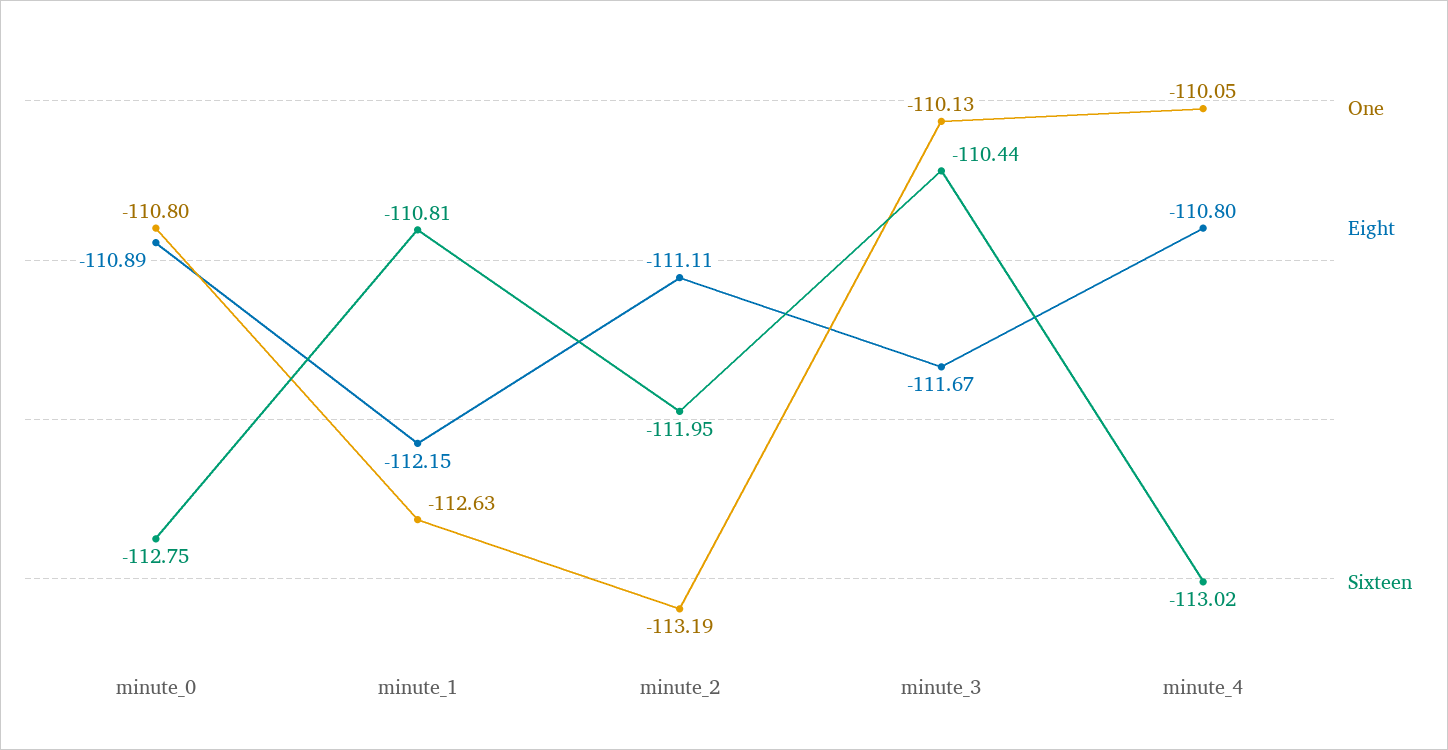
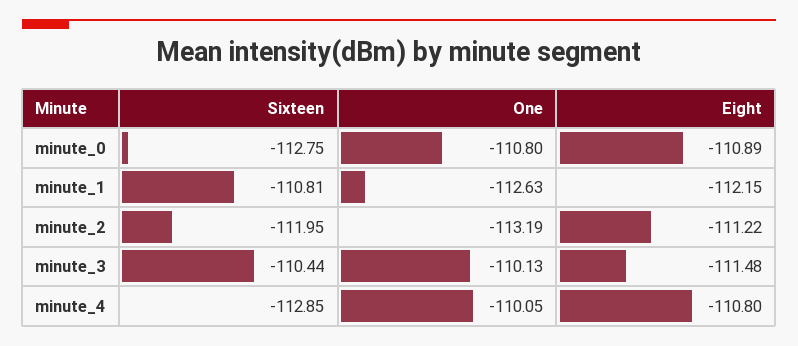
Eight, minute_2: -111.11 -> -111.22
Eight, minute_3: -111.67 -> -111.48
Sixteen, minute_4: -113.02 -> -112.85

